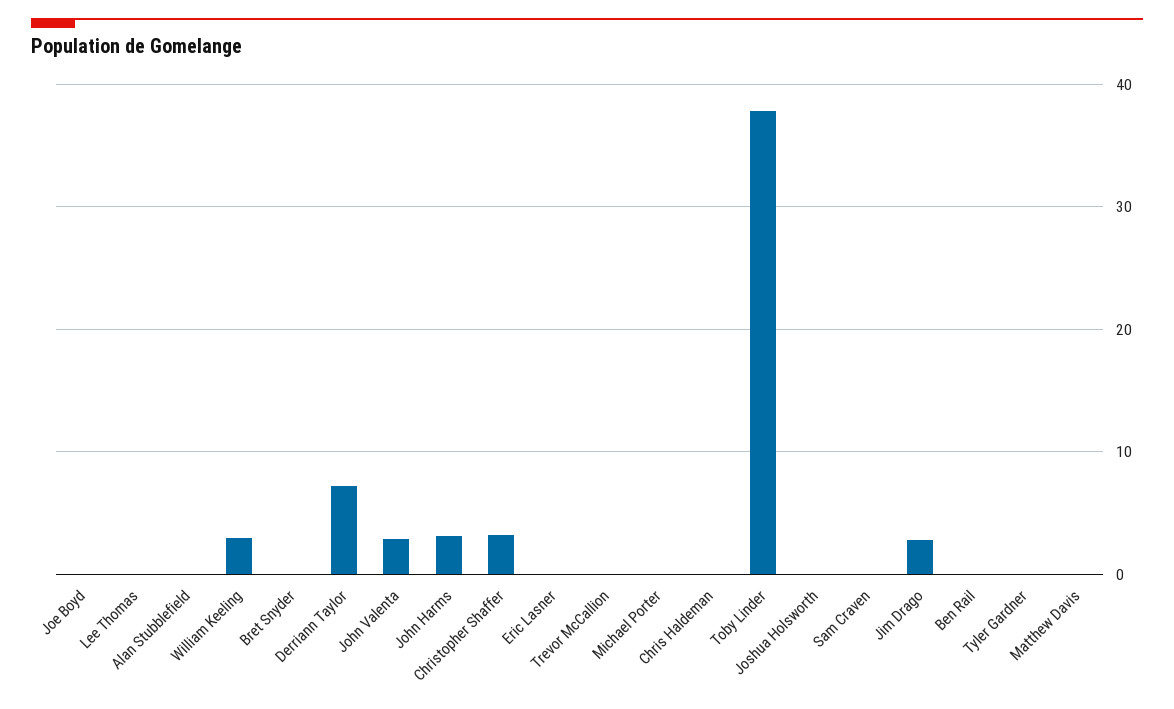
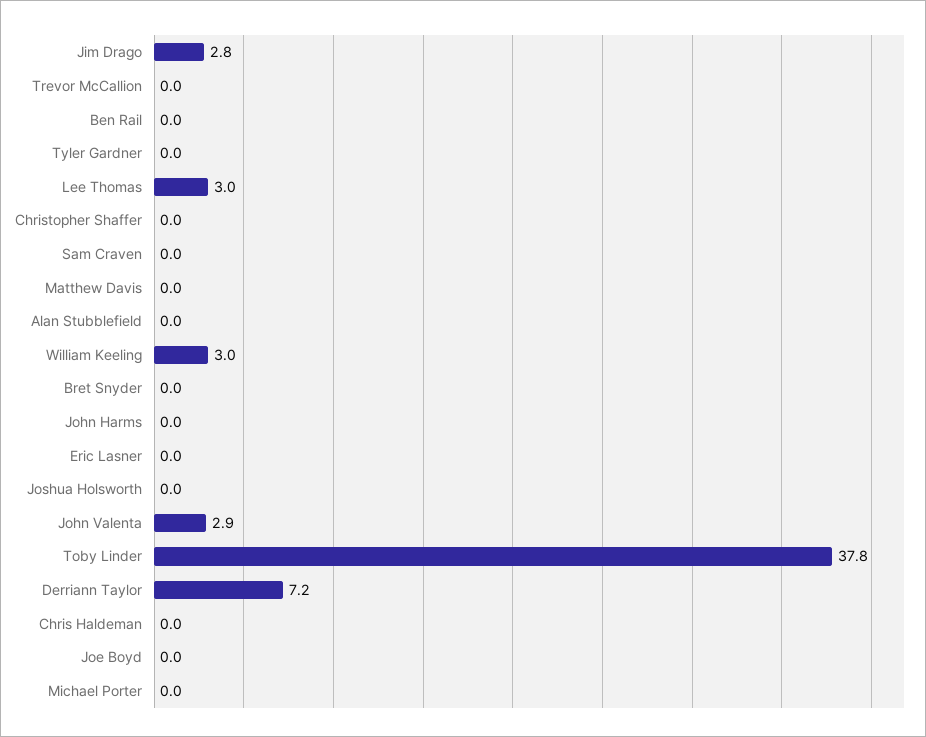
Lee Thomas: 0 -> 3
John Harms: 3 -> 0
Christopher Shaffer: 3 -> 0

